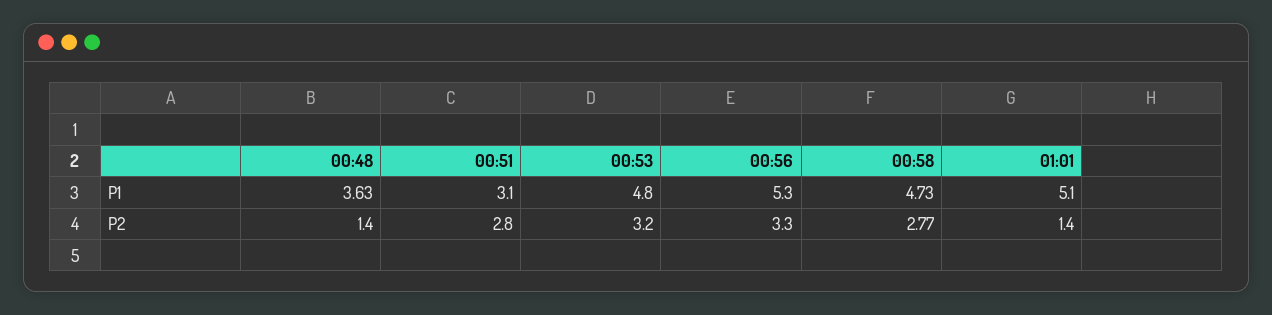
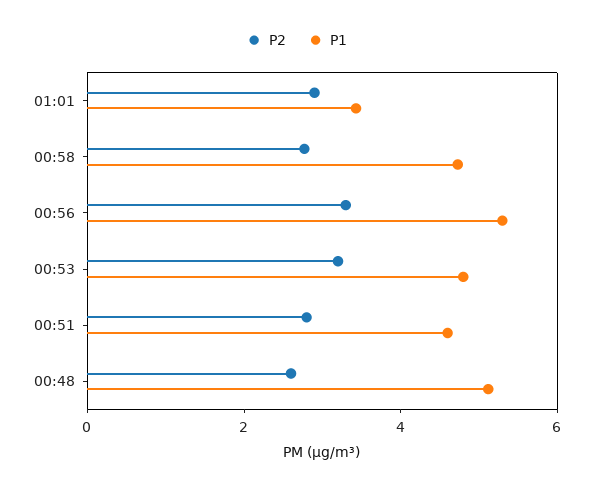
P1, 00:48: 3.63 -> 5
P1, 00:51: 3.1 -> 4.5
P1, 01:01: 5.1 -> 3.5
P2, 00:48: 1.4 -> 2.5
P2, 01:01: 1.4 -> 3

